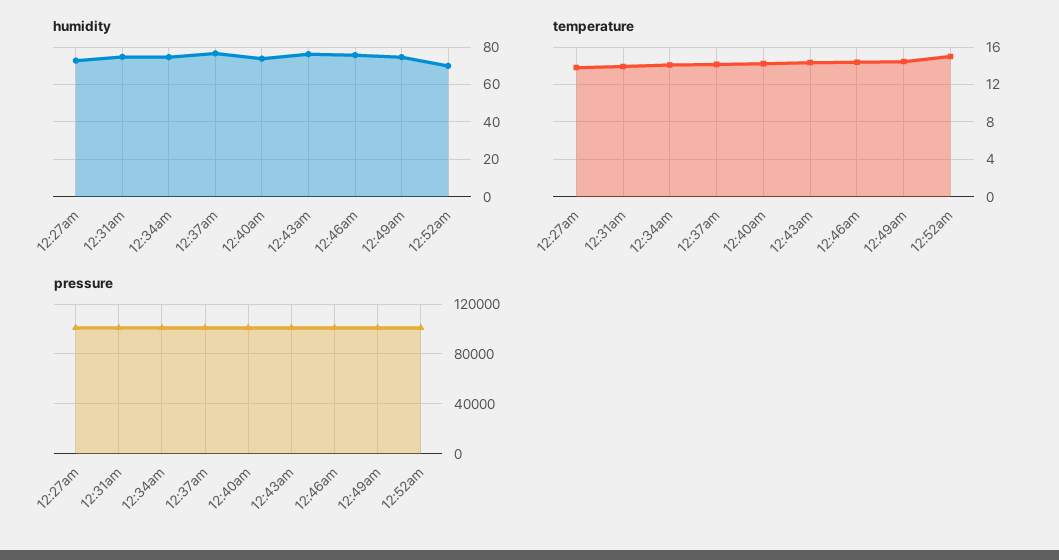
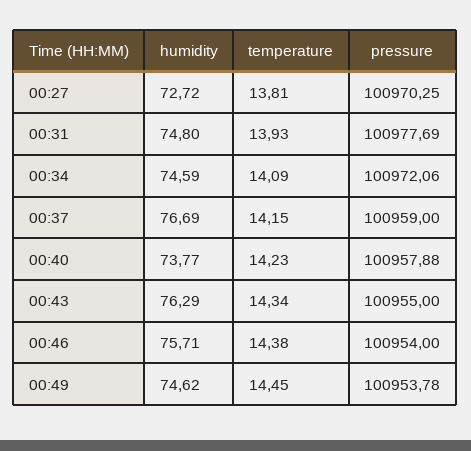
humidity, 12:52am: 70 -> none
temperature, 12:52am: 15 -> none
pressure, 12:52am: 100000 -> none

